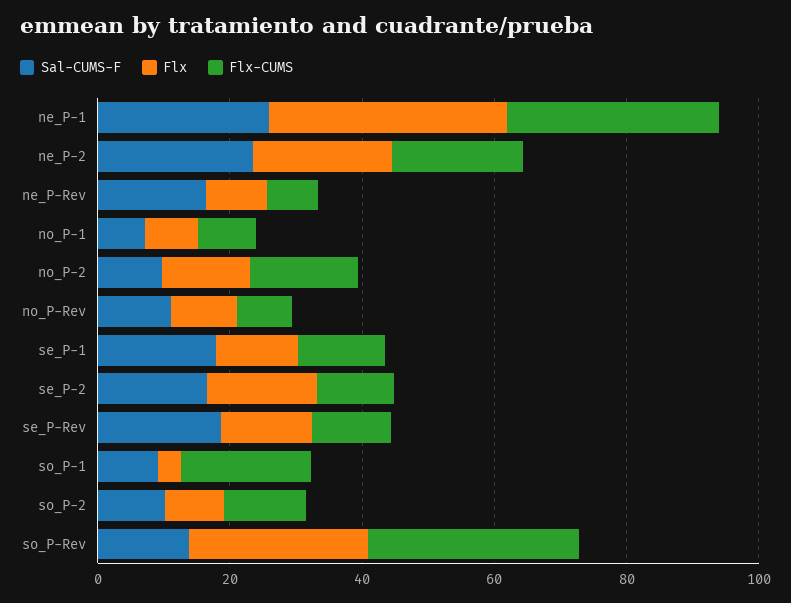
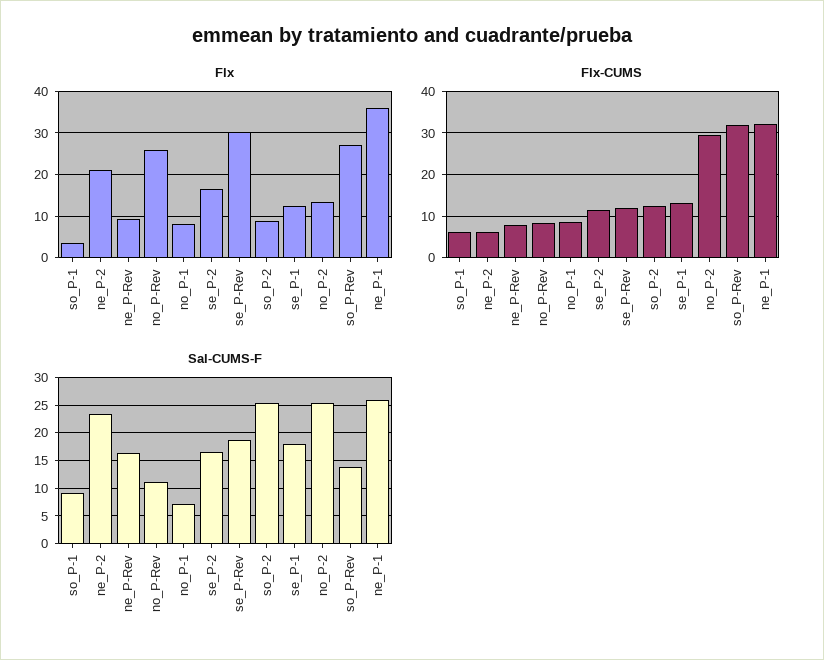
Flx-CUMS, ne_P-2: 20 -> 6
Sal-CUMS-F, no_P-2: 10 -> 25
Flx-CUMS, no_P-2: 15 -> 30
Flx, no_P-Rev: 10 -> 26
Flx, se_P-Rev: 15 -> 30
Flx-CUMS, so_P-1: 20 -> 6
Sal-CUMS-F, so_P-2: 10 -> 25

